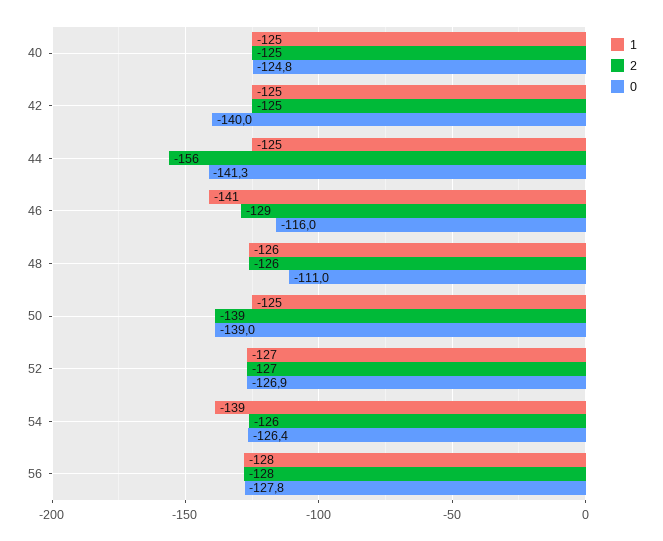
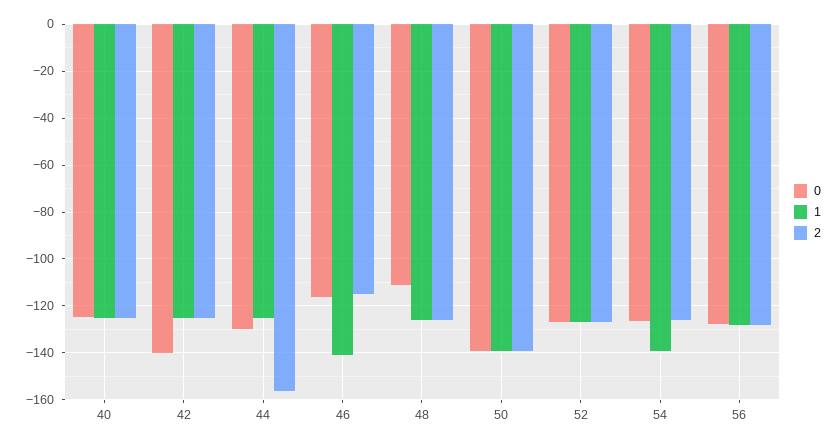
0, 44: -141.3 -> -130
2, 46: -129 -> -115
1, 50: -125 -> -140

